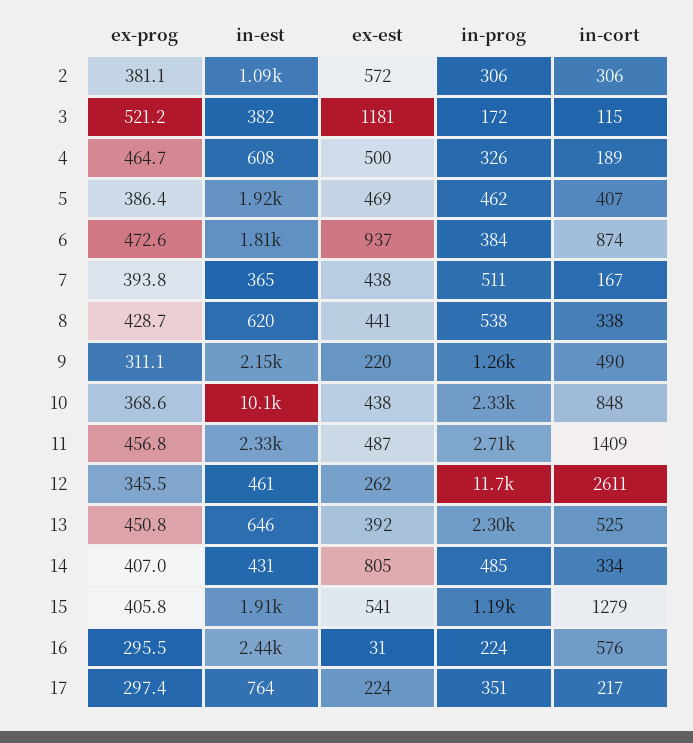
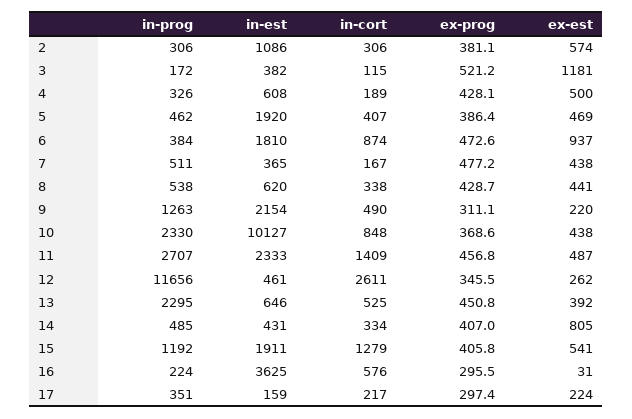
ex-est, 2: 572 -> 574
ex-prog, 4: 464.7 -> 428.1
ex-prog, 7: 393.8 -> 477.2
in-est, 16: 2440 -> 3625
in-est, 17: 764 -> 159

